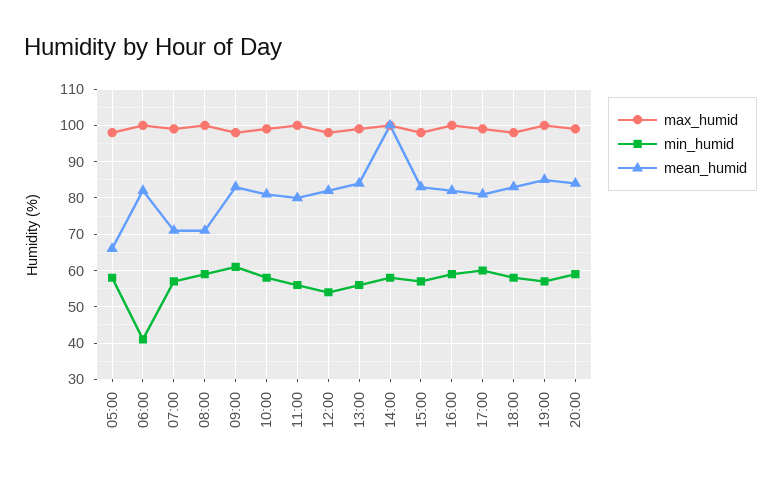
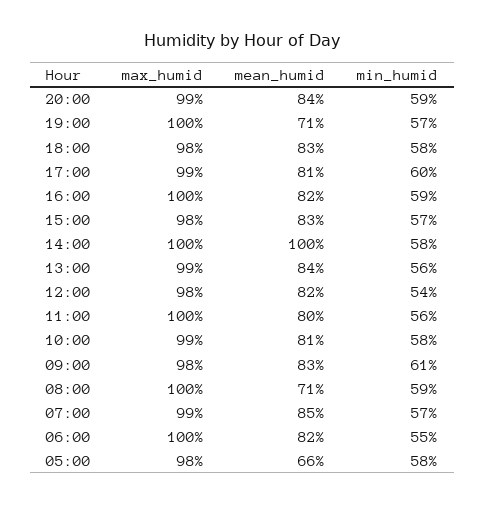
min_humid, 06:00: 40 -> 55
mean_humid, 07:00: 70 -> 85
mean_humid, 19:00: 85 -> 71

